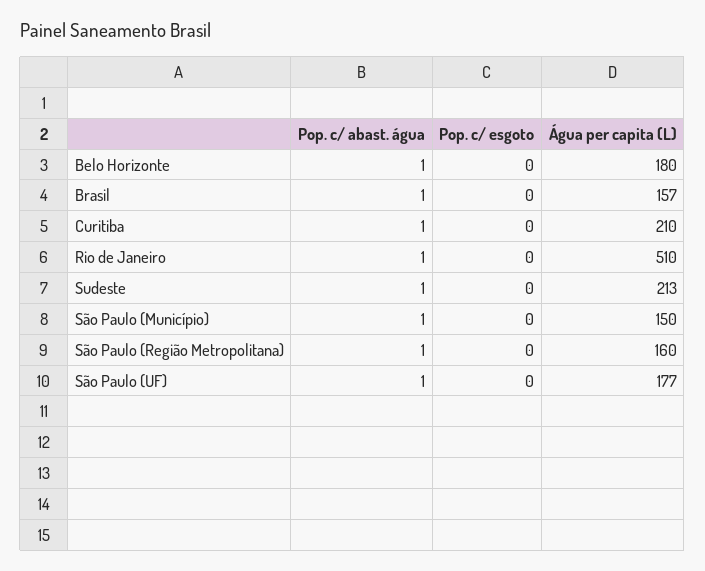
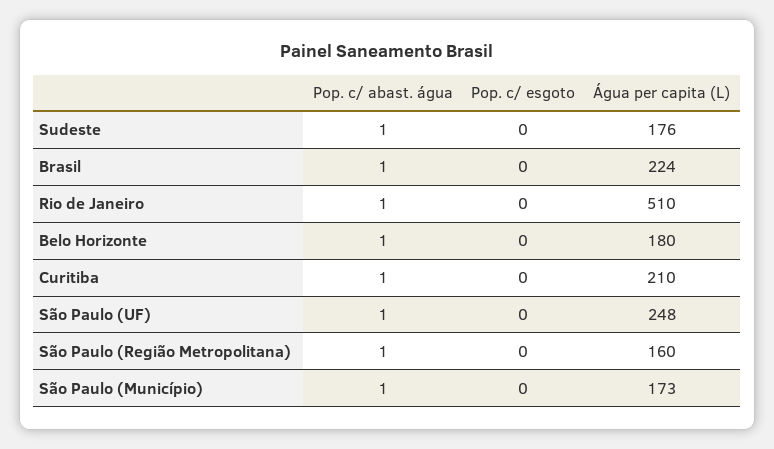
Água per capita (L), Brasil: 157 -> 224
Água per capita (L), Sudeste: 213 -> 176
Água per capita (L), São Paulo (Município): 150 -> 173
Água per capita (L), São Paulo (UF): 177 -> 248

